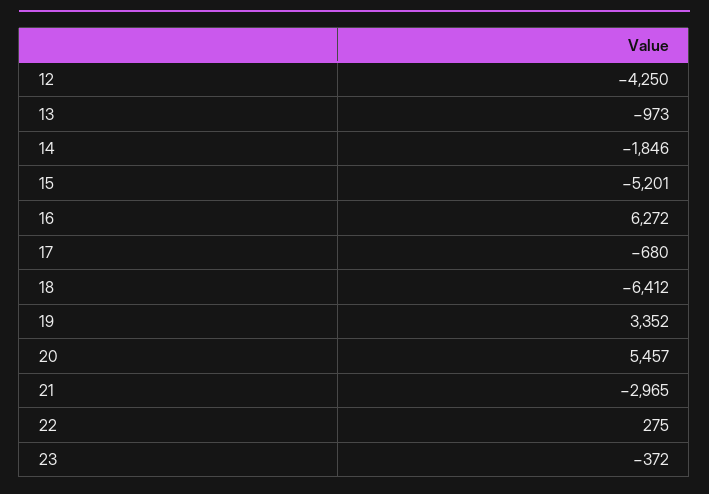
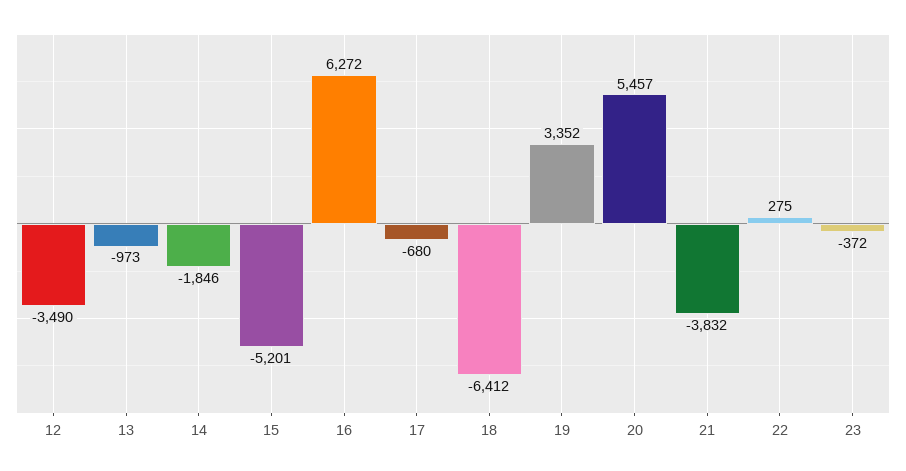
12: -4250 -> -3490
21: -2965 -> -3832

